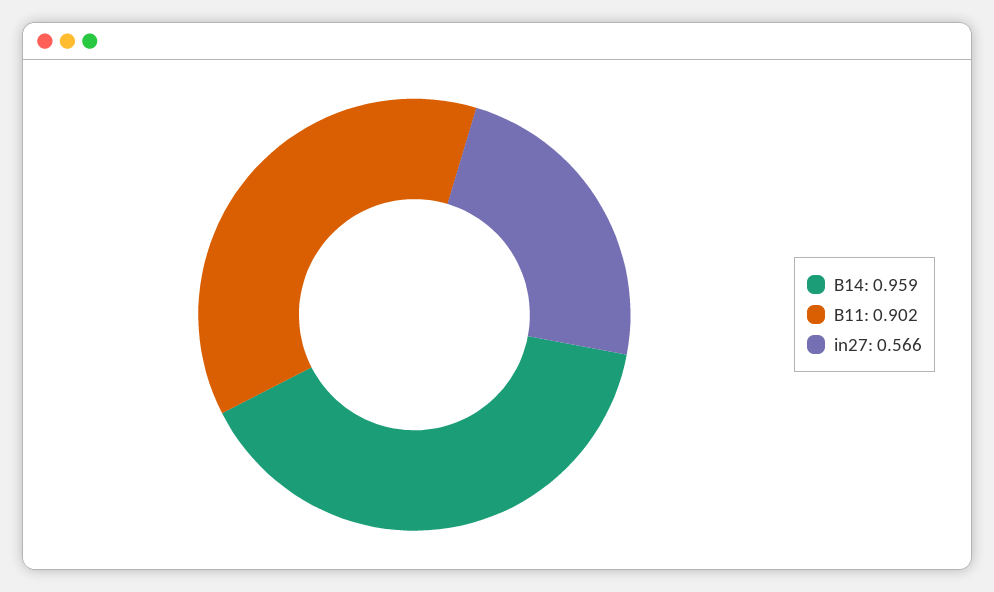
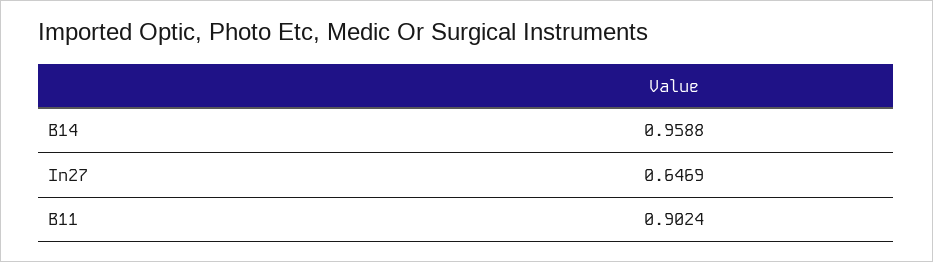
in27: 0.566 -> 0.6469

